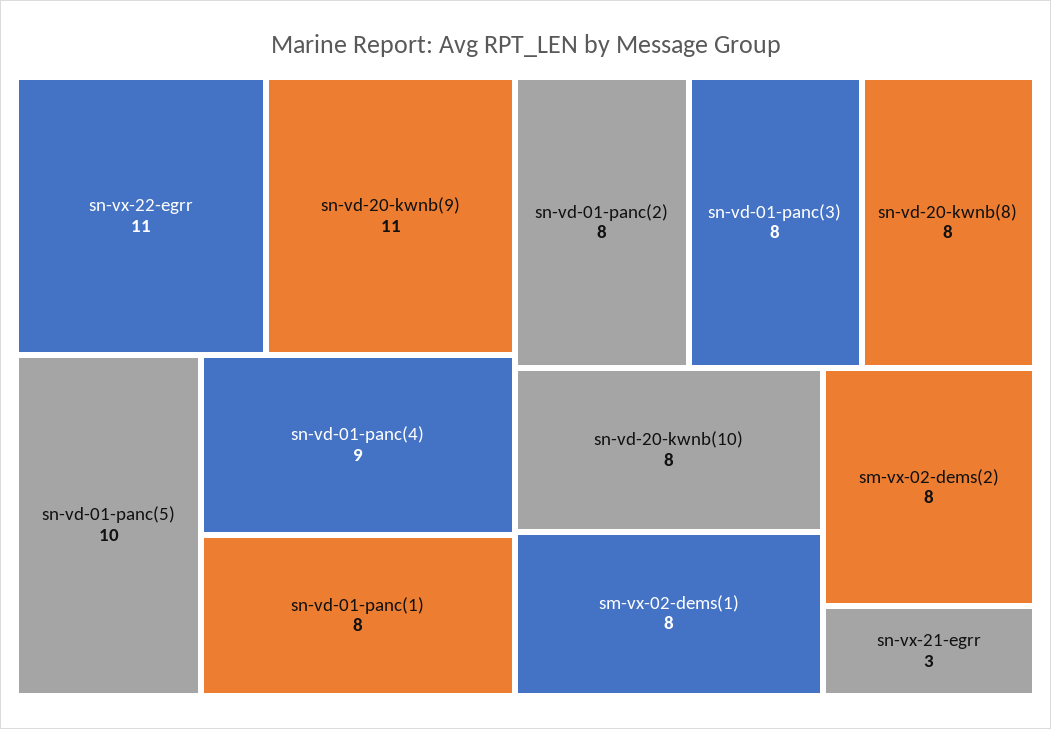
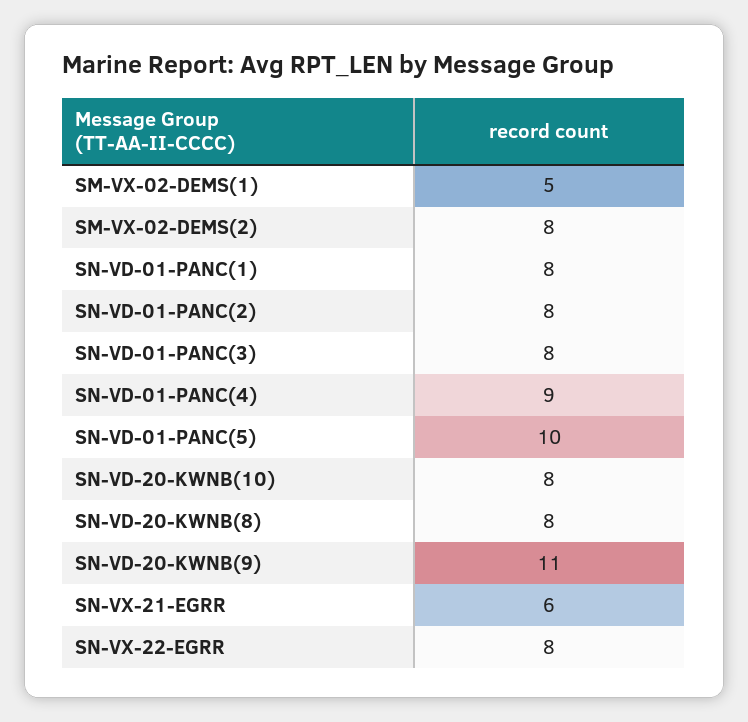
sn-vx-22-egrr: 11 -> 8
sm-vx-02-dems(1): 8 -> 5
sn-vx-21-egrr: 3 -> 6

